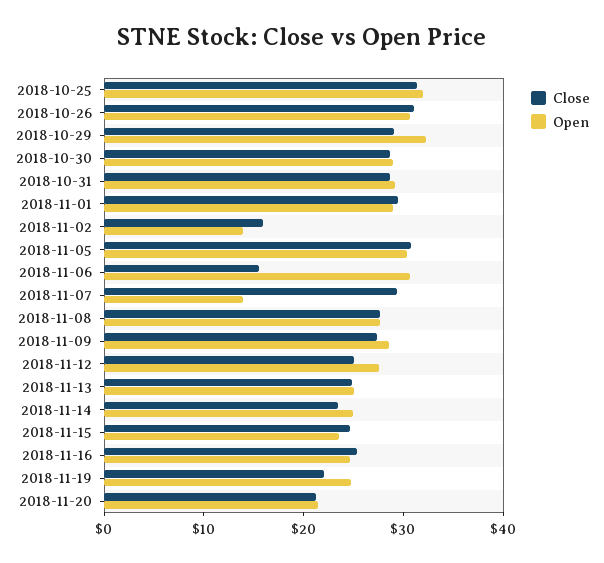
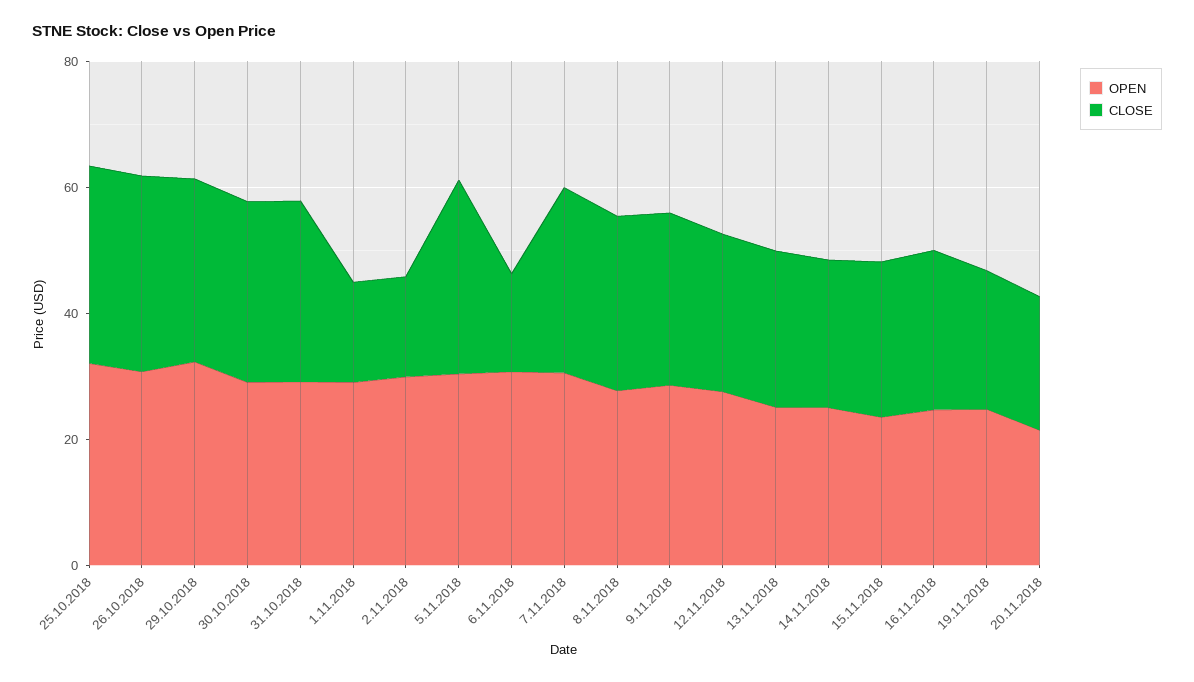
Close, 2018-11-01: 30 -> 15
Open, 2018-11-02: 14 -> 30
Open, 2018-11-07: 14 -> 30

